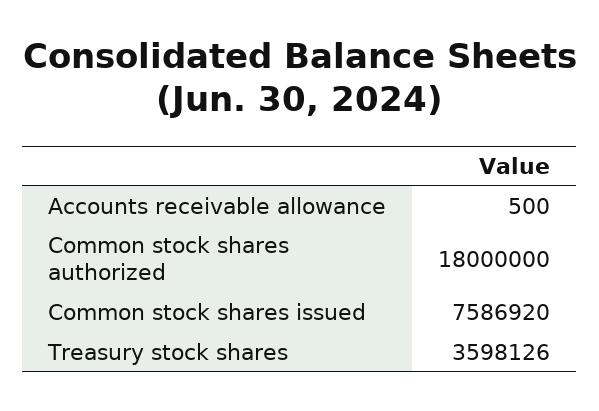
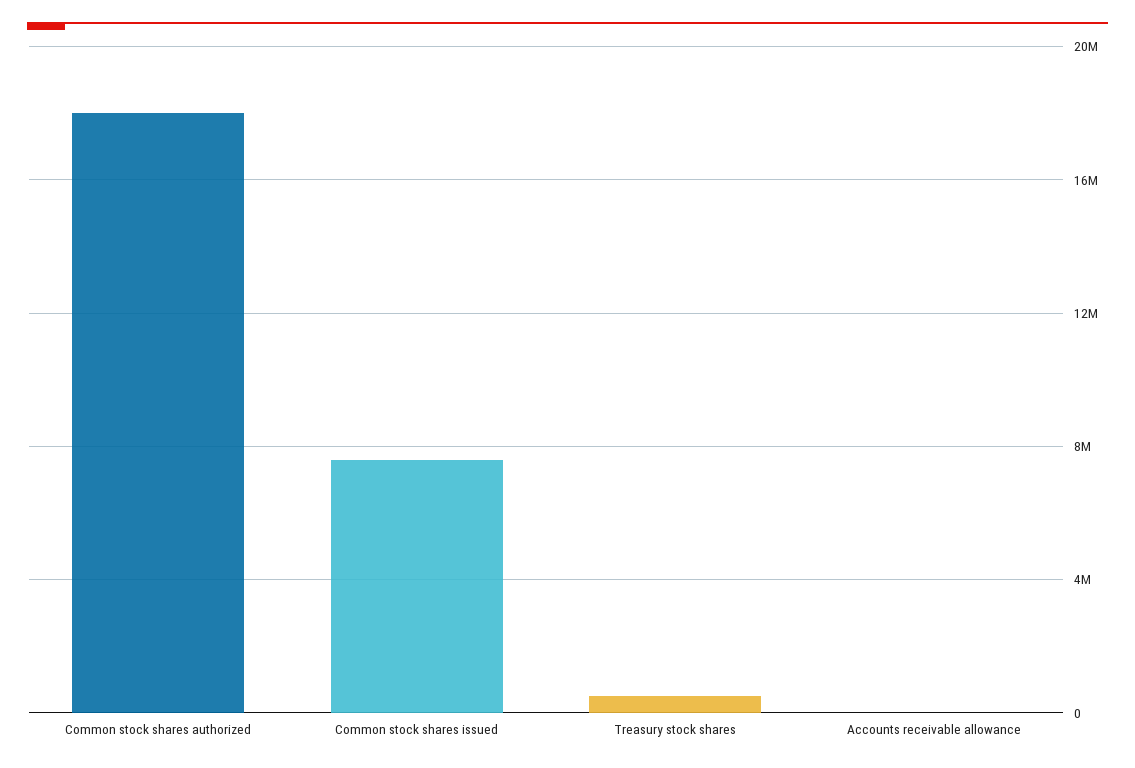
Treasury stock shares: 3598126 -> 500000

